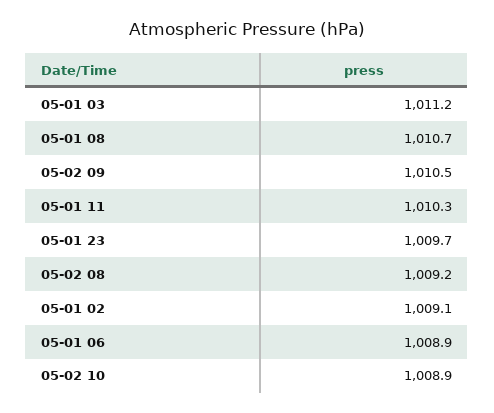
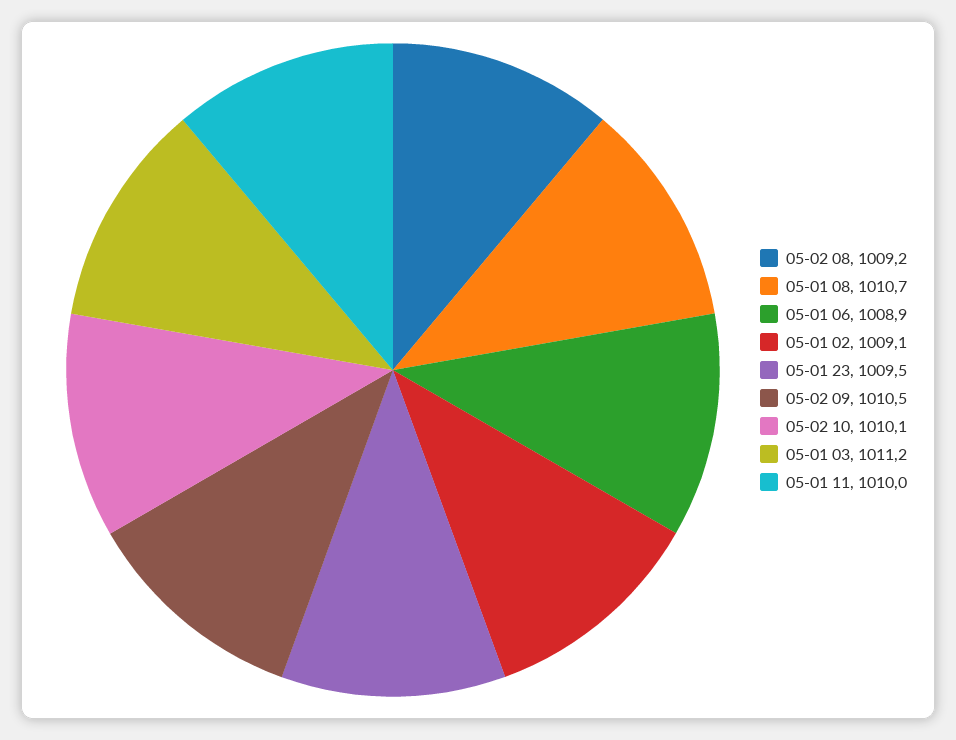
05-01 11: 1010.3 -> 1010
05-01 23: 1009.7 -> 1009.5
05-02 10: 1008.9 -> 1010.1

